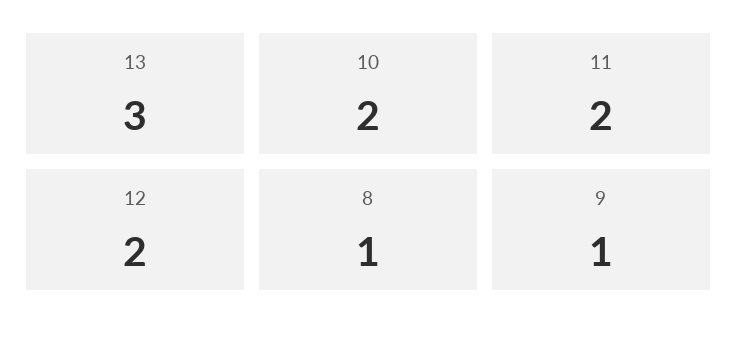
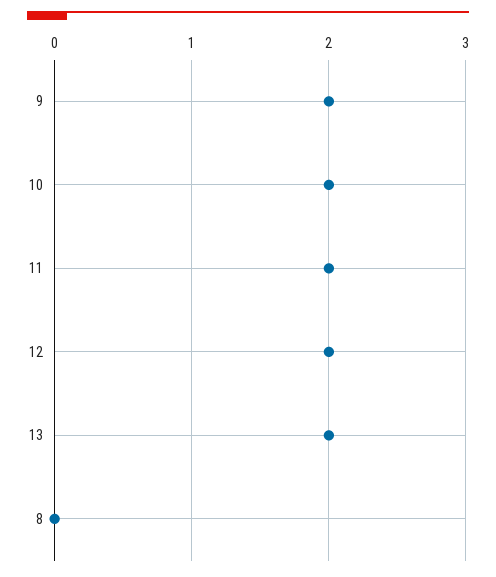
13: 3 -> 2
8: 1 -> 0
9: 1 -> 2

